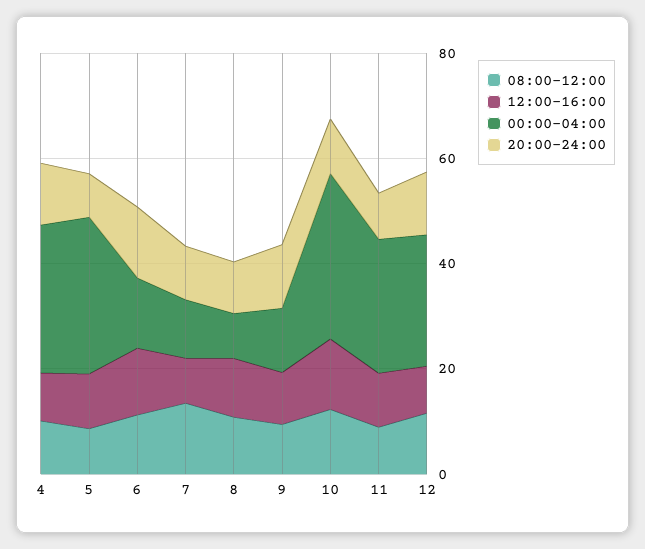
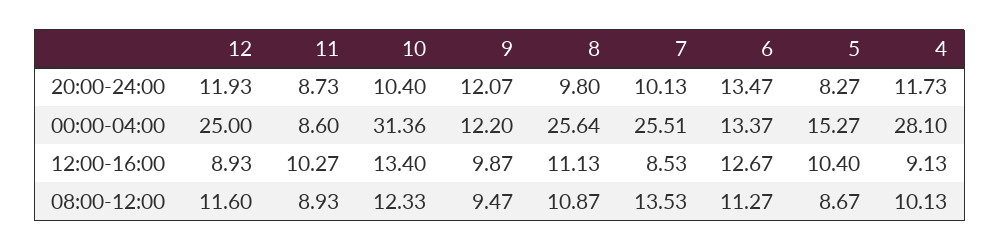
00:00-04:00, 5: 30 -> 15.27
00:00-04:00, 7: 10 -> 25.51
00:00-04:00, 8: 10 -> 25.64
00:00-04:00, 11: 25 -> 8.6

